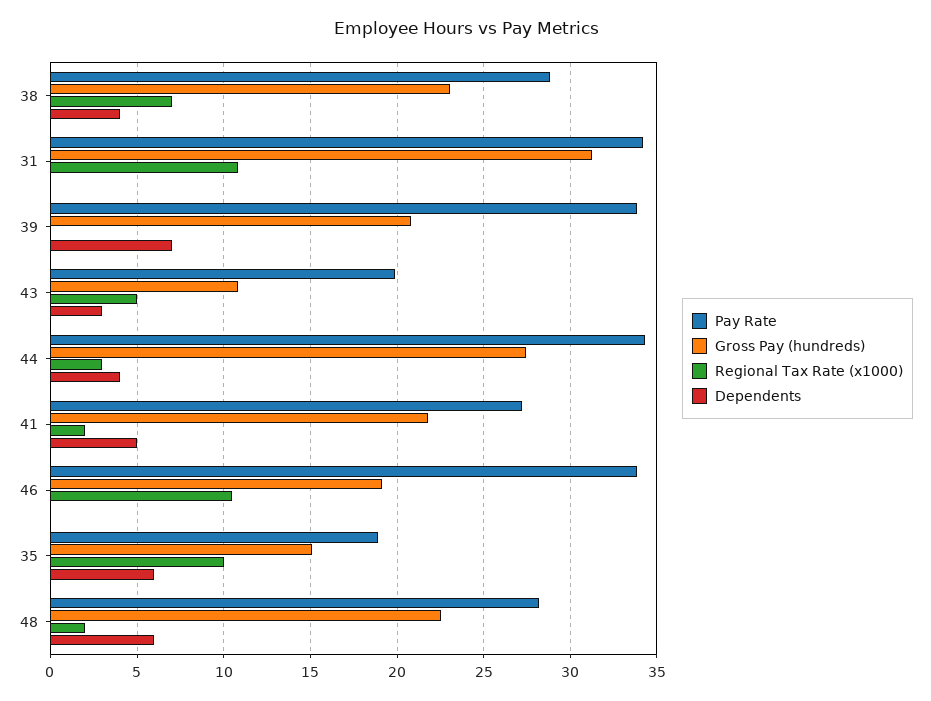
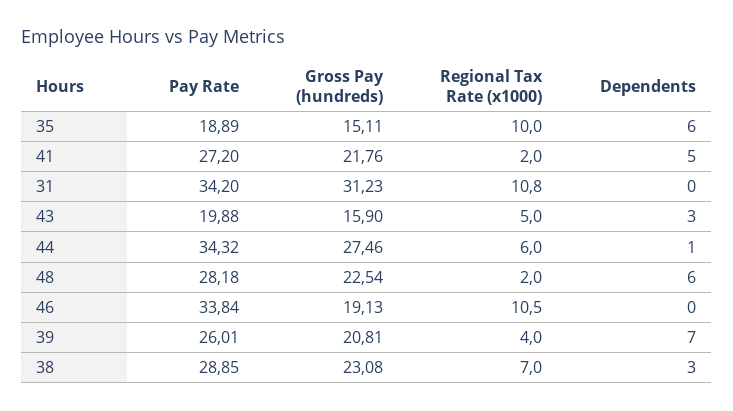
Dependents, 38: 4 -> 3
Pay Rate, 39: 34 -> 26.01
Regional Tax Rate (x1000), 39: 0 -> 4
Gross Pay (hundreds), 43: 11 -> 15.9
Regional Tax Rate (x1000), 44: 3 -> 6
Dependents, 44: 4 -> 1

